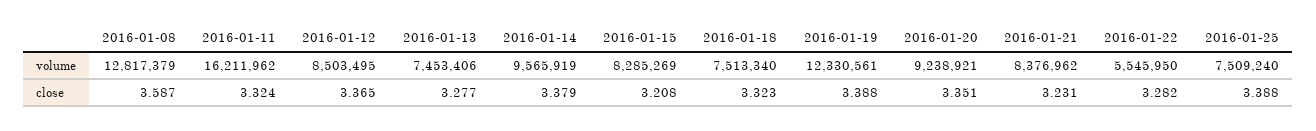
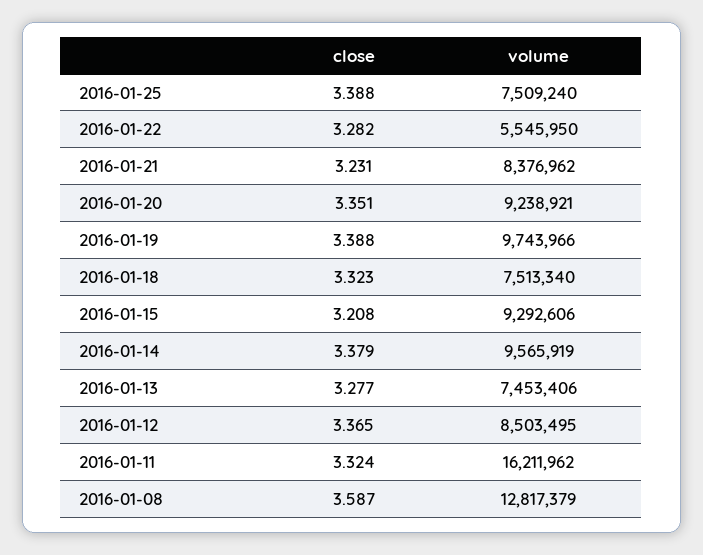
2016-01-15, volume: 8285269 -> 9292606
2016-01-19, volume: 12330561 -> 9743966

